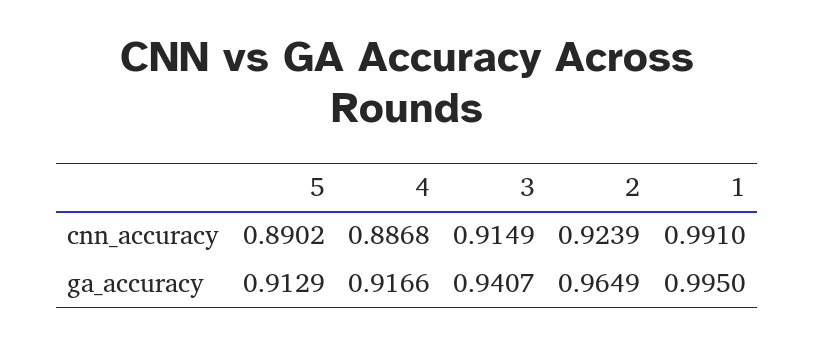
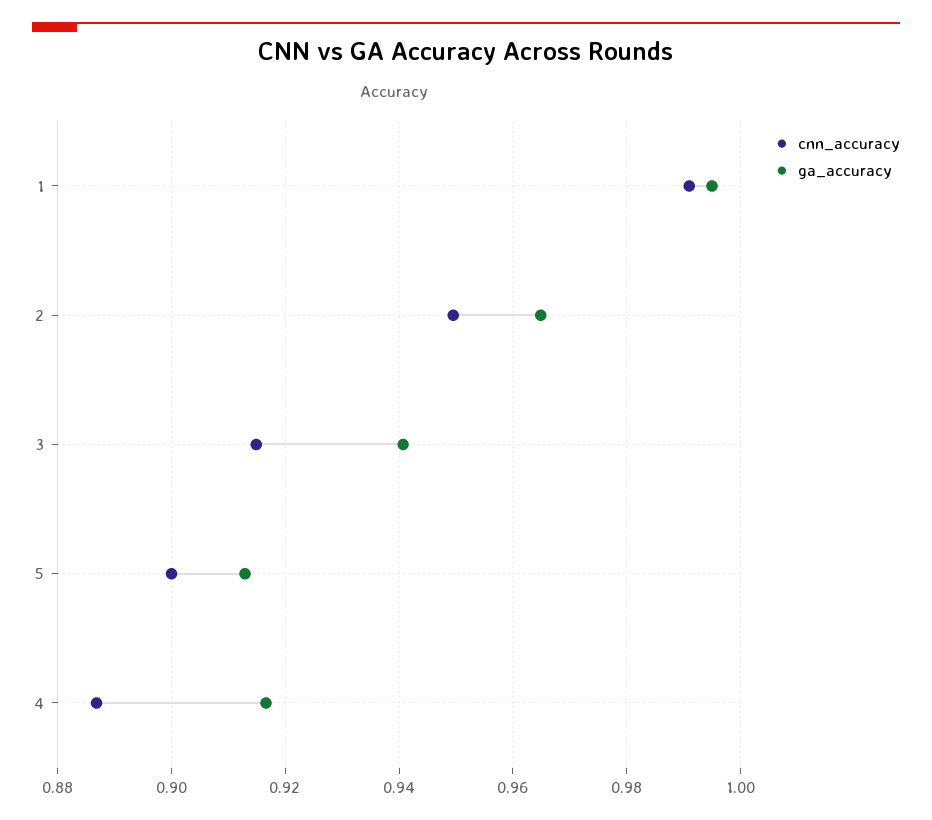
cnn_accuracy, 5: 0.8902 -> 0.9
cnn_accuracy, 2: 0.9239 -> 0.95

